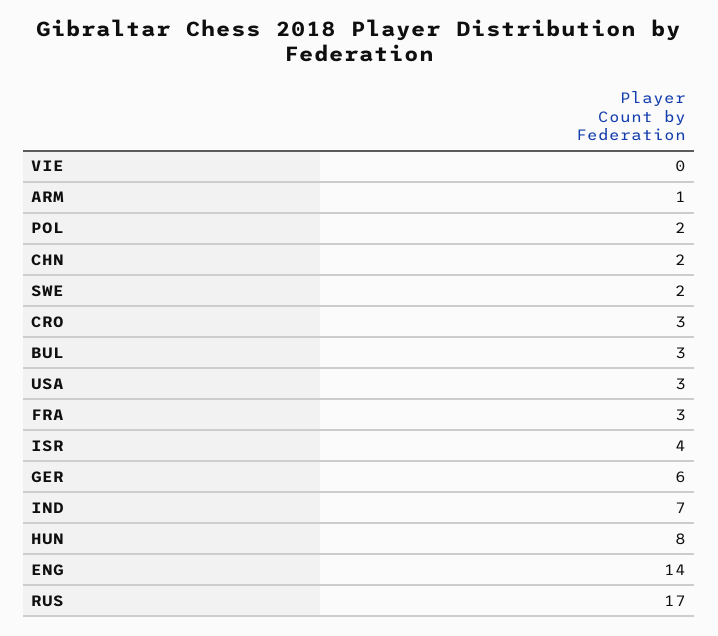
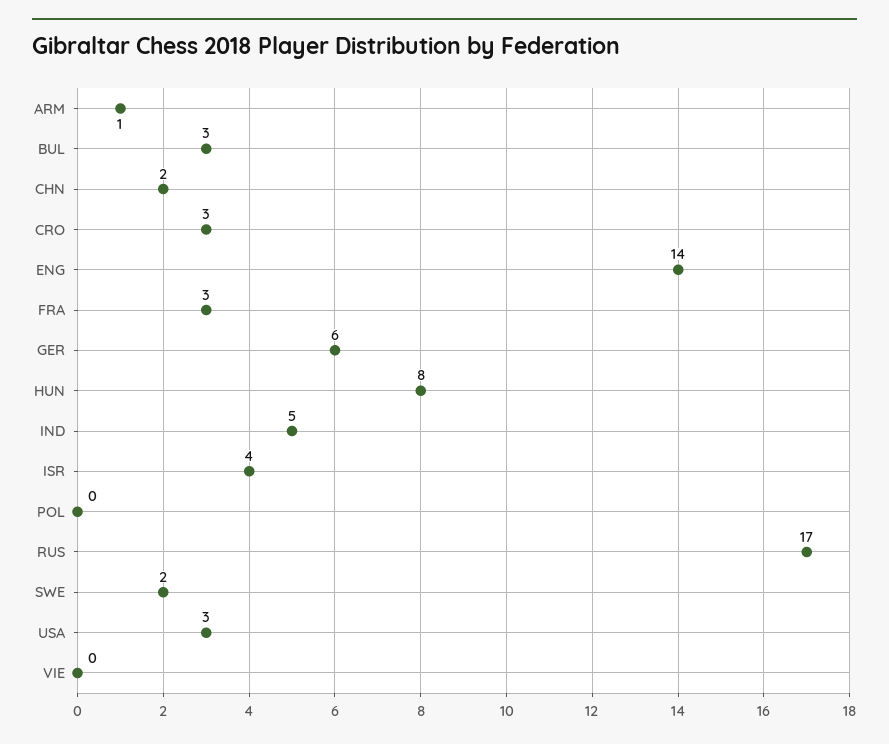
POL: 2 -> 0
IND: 7 -> 5

